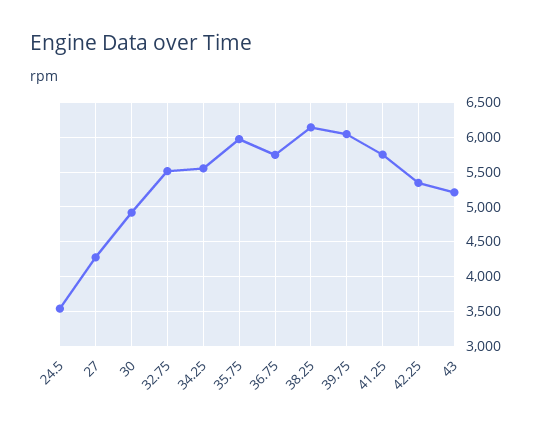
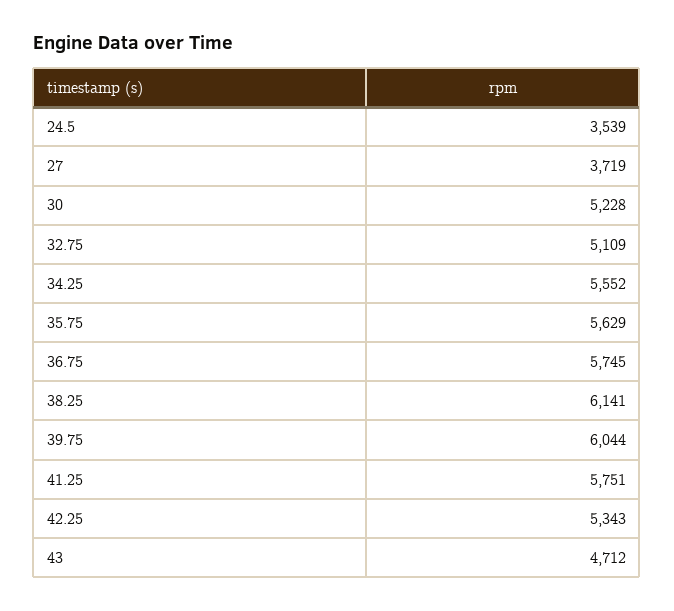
27: 4300 -> 3719
30: 4900 -> 5228
32.75: 5500 -> 5109
35.75: 6000 -> 5629
43: 5200 -> 4712

